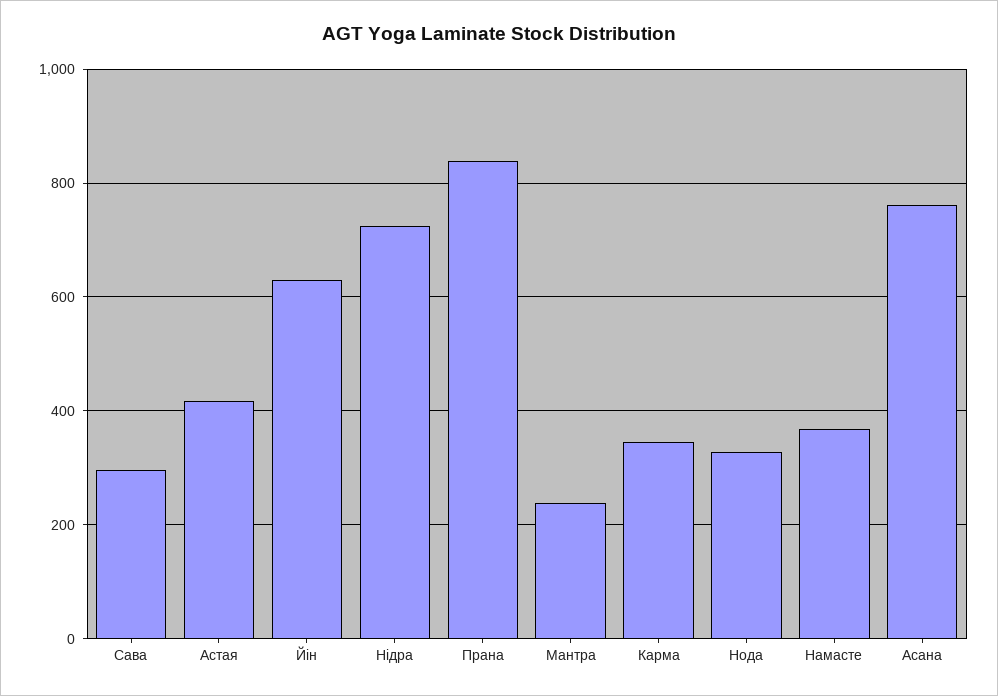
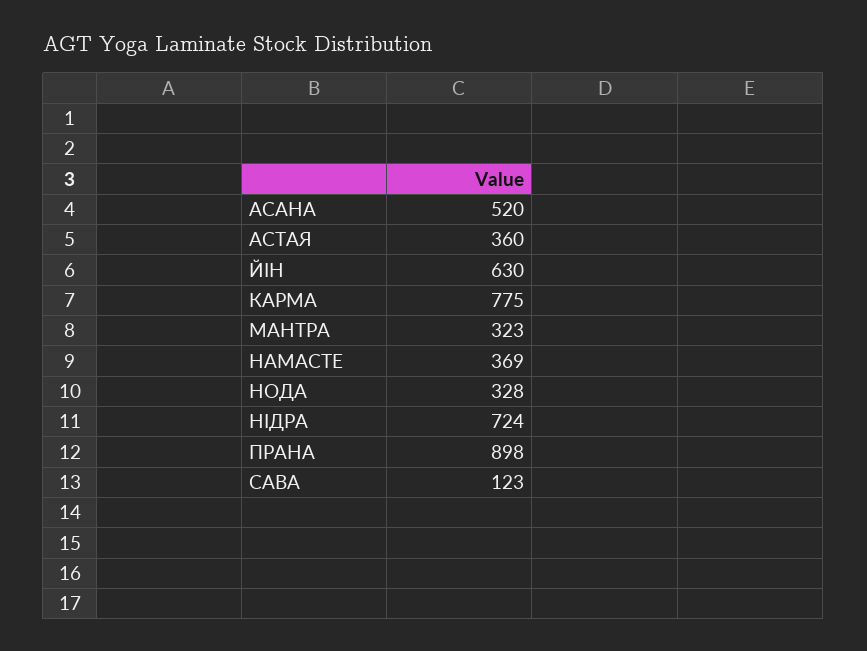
Сава: 300 -> 123
Астая: 420 -> 360
Прана: 840 -> 898
Мантра: 240 -> 323
Карма: 340 -> 775
Асана: 760 -> 520

